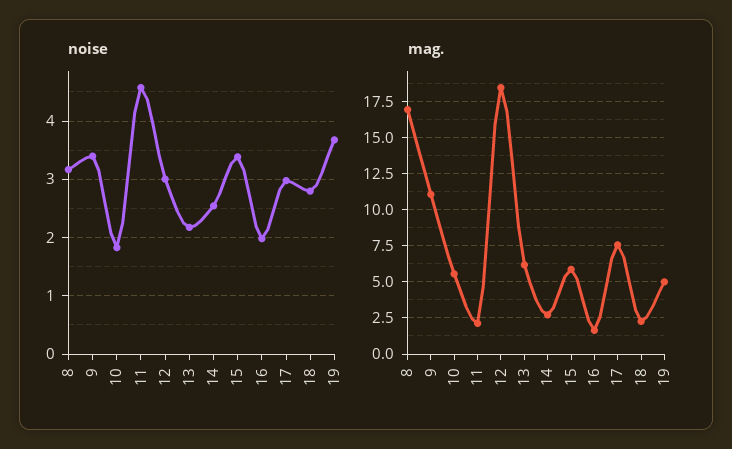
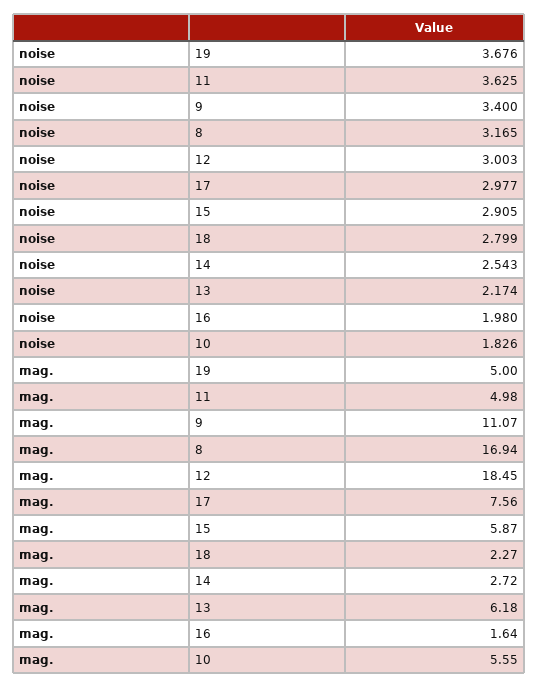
noise, 11: 4.6 -> 3.625
noise, 15: 3.4 -> 2.905
mag., 11: 2 -> 4.98

